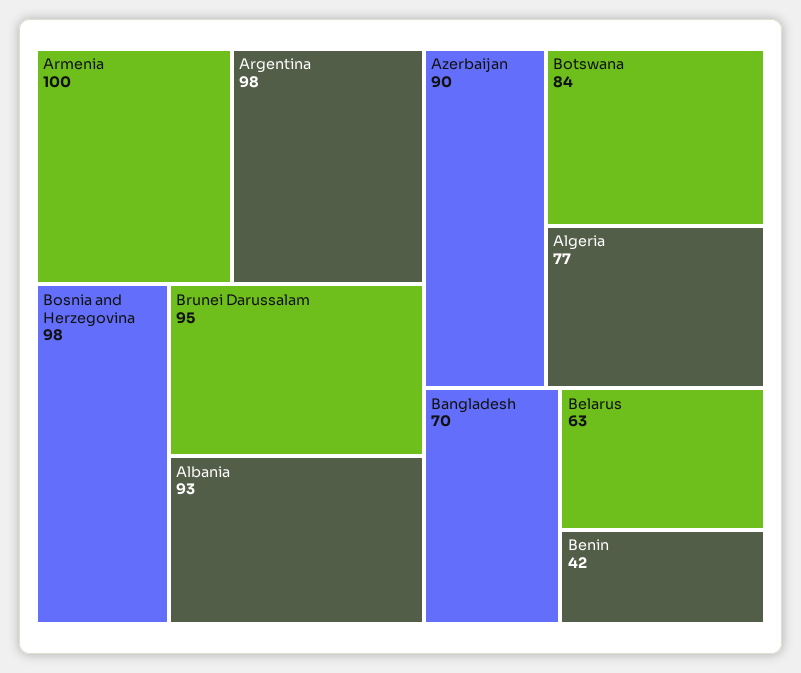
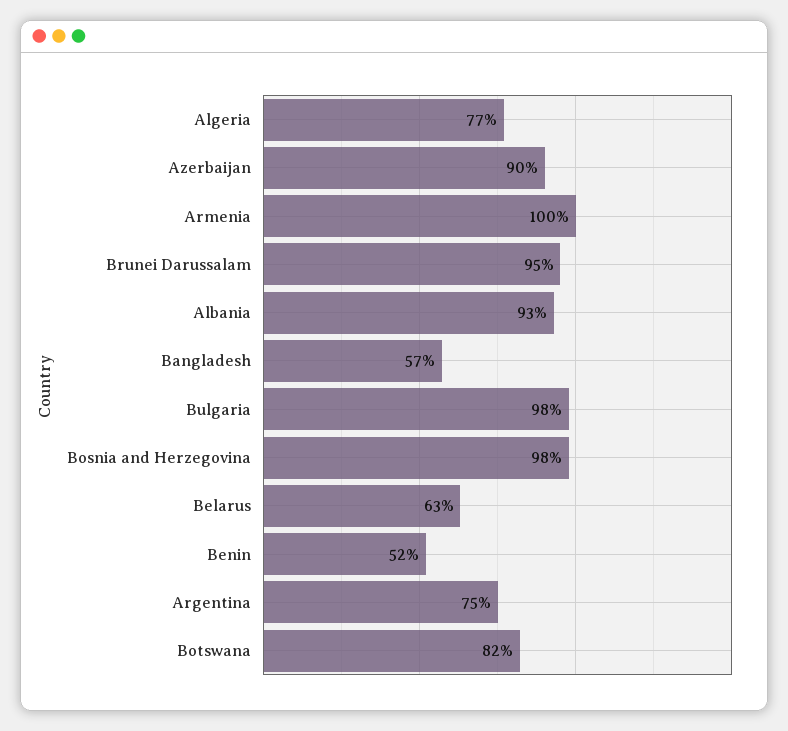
Argentina: 98 -> 75
Botswana: 84 -> 82
Bangladesh: 70 -> 57
Benin: 42 -> 52
Bulgaria: none -> 98

